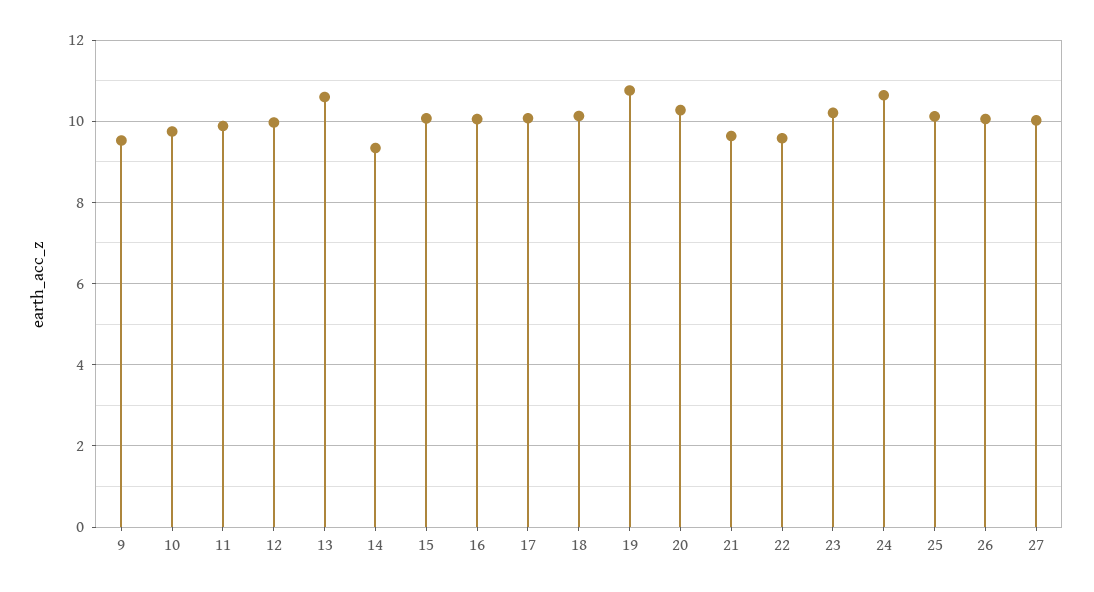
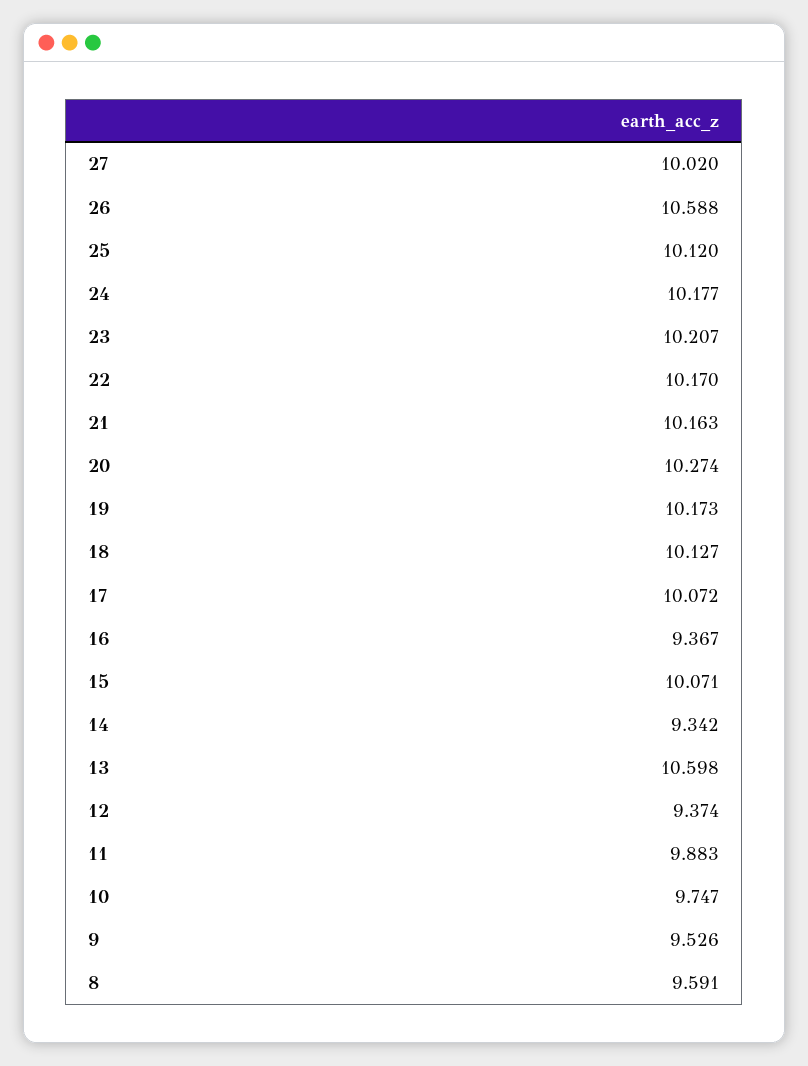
12: 10 -> 9.374
16: 10 -> 9.367
19: 10.8 -> 10.173
21: 9.6 -> 10.163
22: 9.6 -> 10.17
24: 10.6 -> 10.177
26: 10 -> 10.588
8: none -> 9.591

